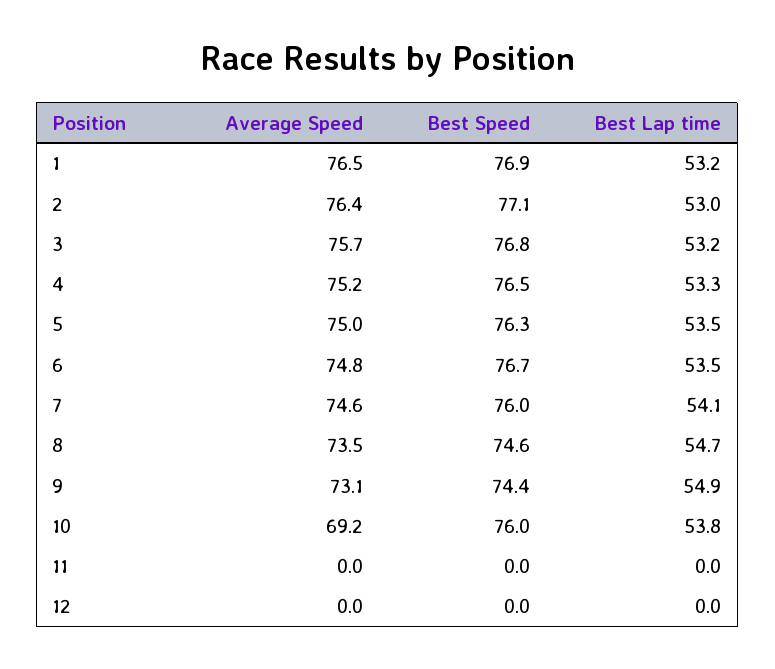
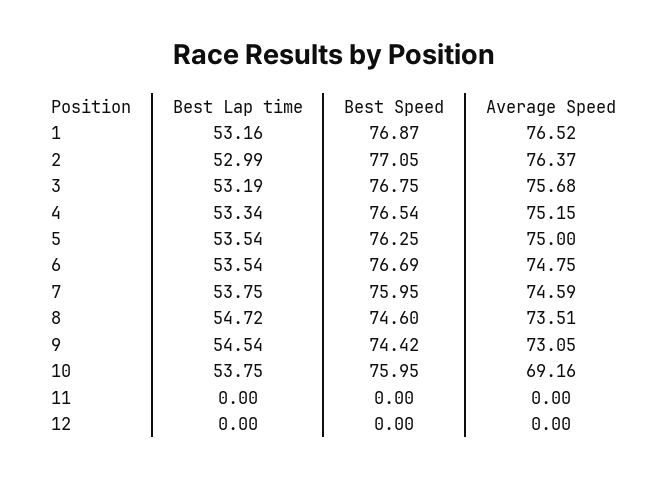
Best Lap time, 7: 54.1 -> 53.75
Best Lap time, 9: 54.9 -> 54.54

